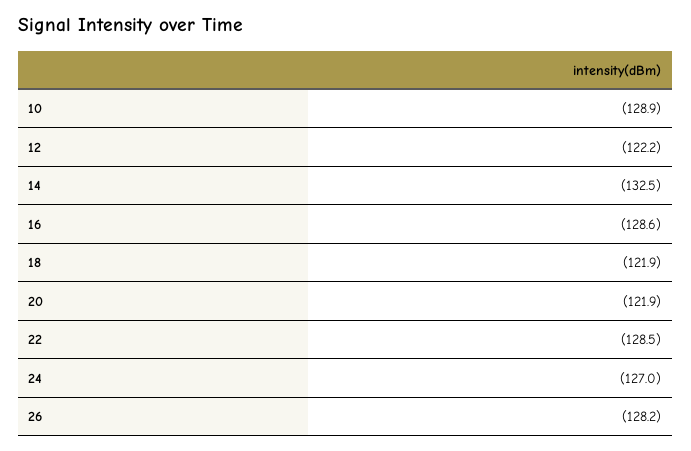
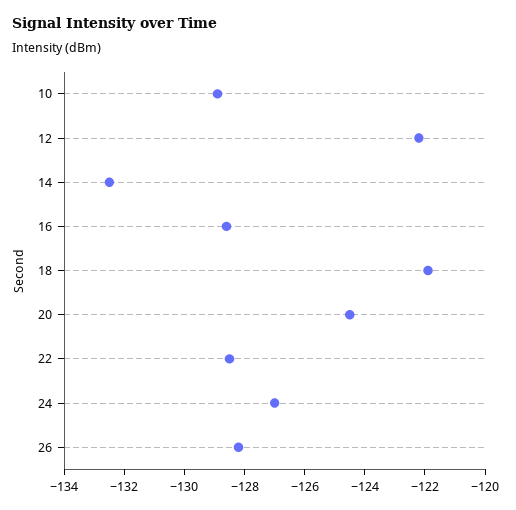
20: -121.9 -> -124.5

